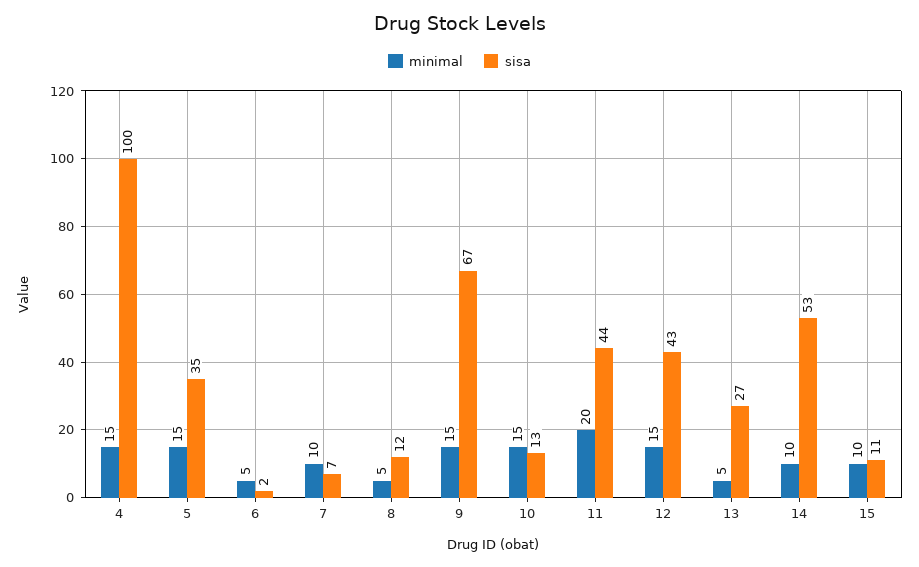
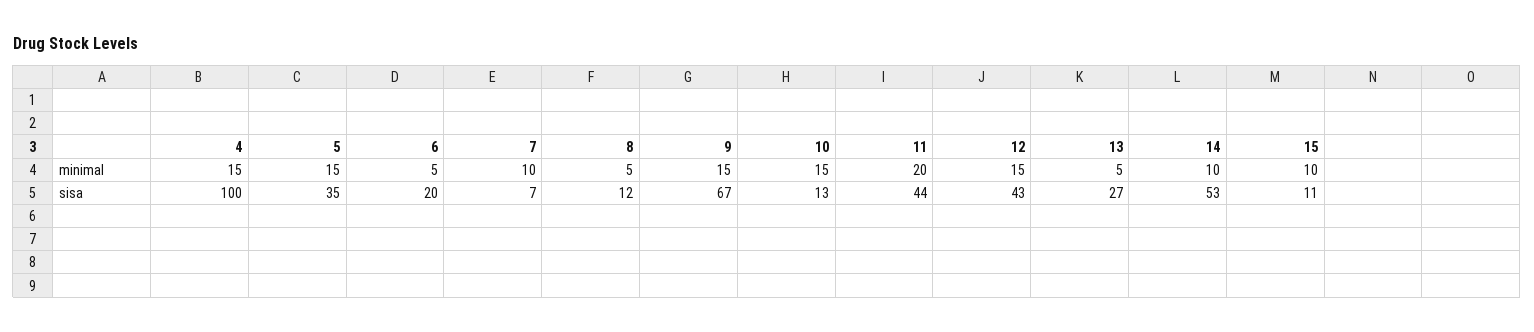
sisa, 6: 2 -> 20

